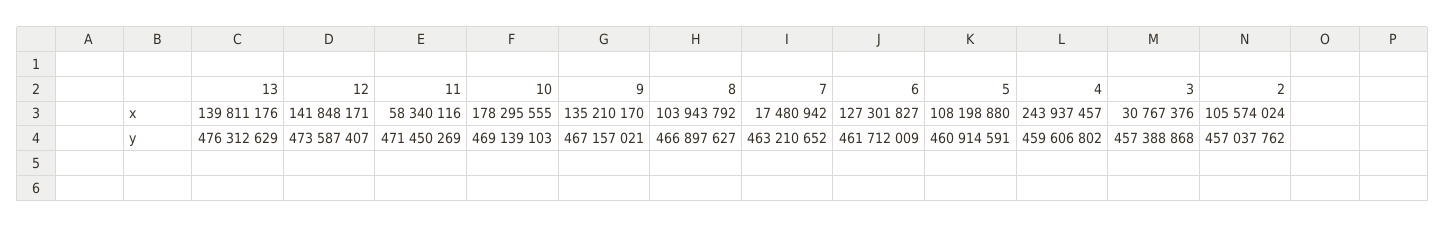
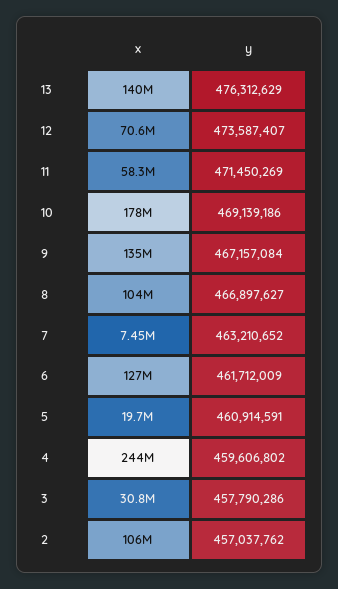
12, x: 141848171 -> 70600000
7, x: 17480942 -> 7450000
5, x: 108198880 -> 19700000
10, y: 469139103 -> 469139186
9, y: 467157021 -> 467157084
3, y: 457388868 -> 457790286

